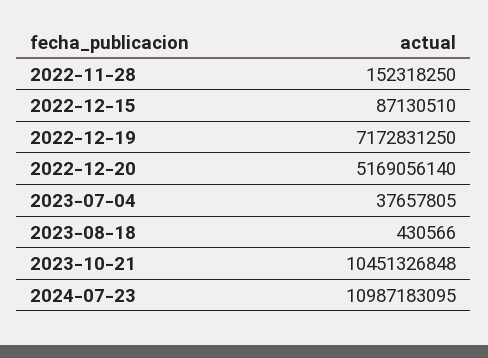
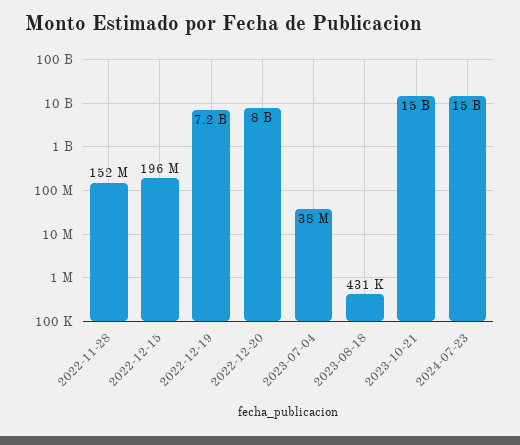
2022-12-15: 87130510 -> 196000000
2022-12-20: 5169056140 -> 8000000000
2023-10-21: 10451326848 -> 15000000000
2024-07-23: 10987183095 -> 15000000000

